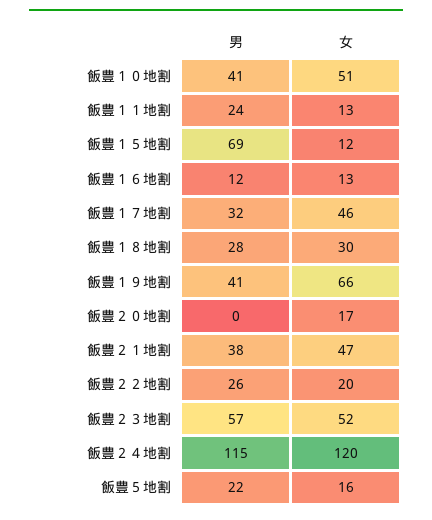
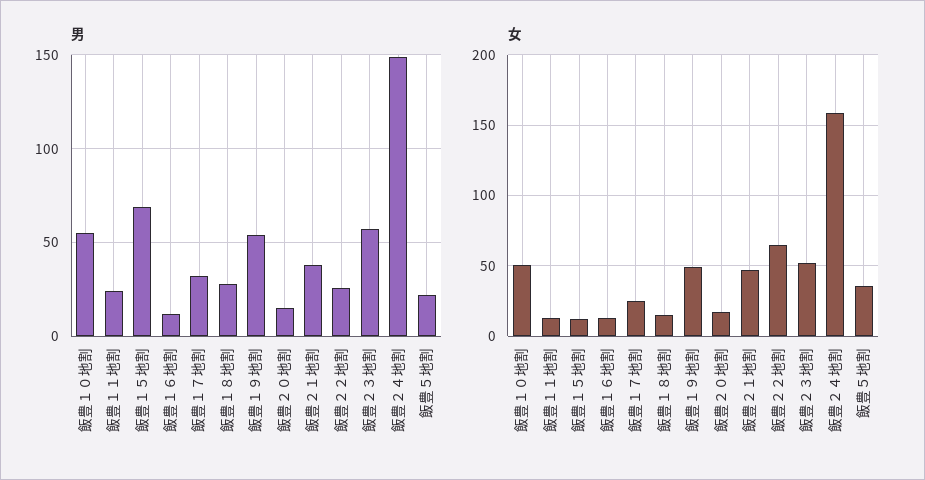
男, 飯豊１０地割: 41 -> 55
女, 飯豊１７地割: 46 -> 25
女, 飯豊１８地割: 30 -> 15
男, 飯豊１９地割: 41 -> 55
女, 飯豊１９地割: 66 -> 50
男, 飯豊２０地割: 0 -> 15
女, 飯豊２２地割: 20 -> 65
男, 飯豊２４地割: 115 -> 150
女, 飯豊２４地割: 120 -> 160
女, 飯豊５地割: 16 -> 35

